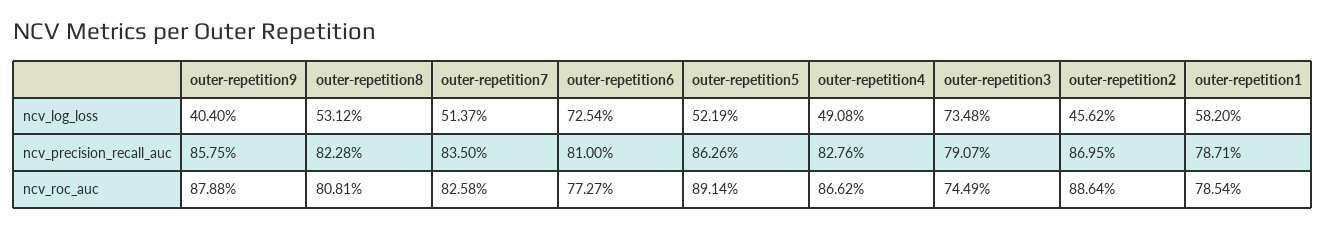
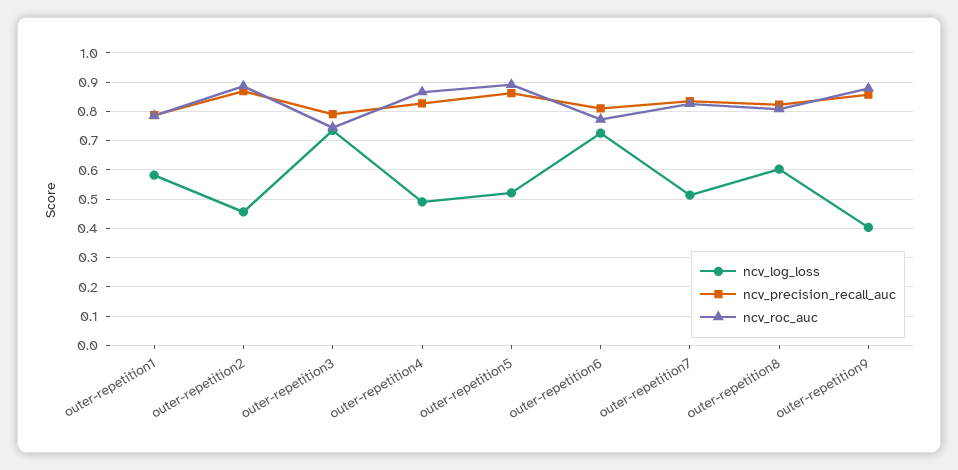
ncv_log_loss, outer-repetition8: 0.5312 -> 0.6

